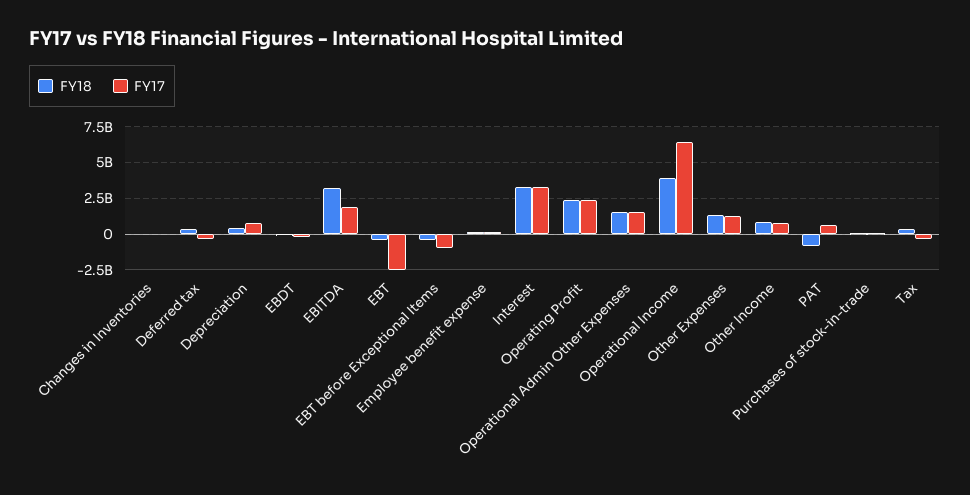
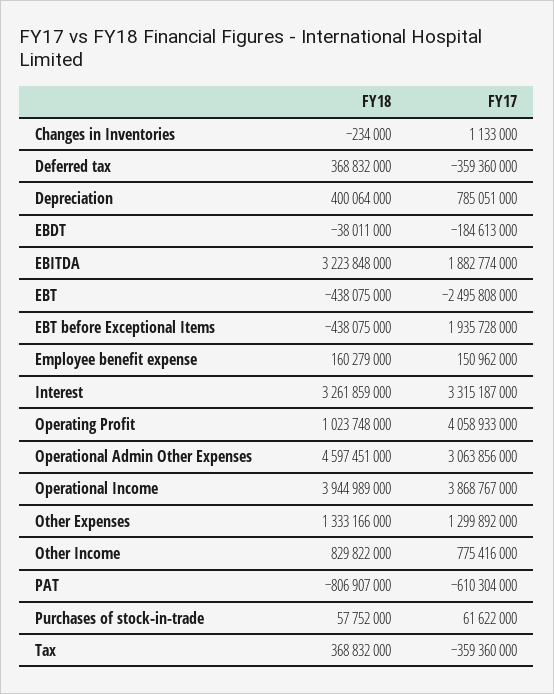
FY17, EBT before Exceptional Items: -1000000000 -> 1935728000
FY18, Operating Profit: 2500000000 -> 1023748000
FY17, Operating Profit: 2500000000 -> 4058933000
FY18, Operational Admin Other Expenses: 1500000000 -> 4597451000
FY17, Operational Admin Other Expenses: 1500000000 -> 3063856000
FY17, Operational Income: 6500000000 -> 3868767000
FY17, PAT: 500000000 -> -610304000

